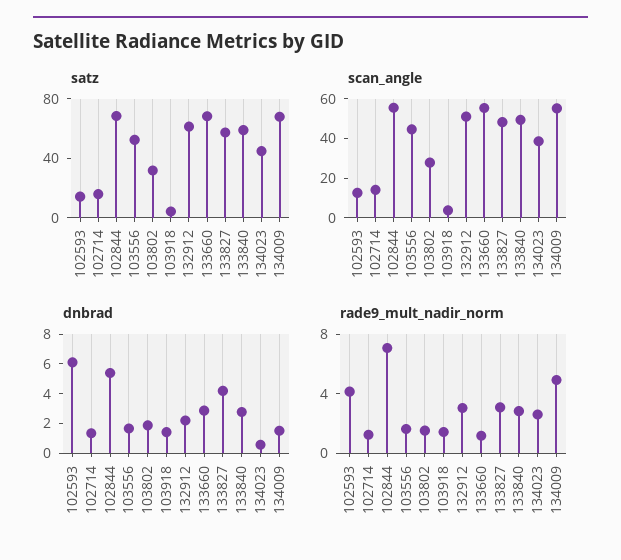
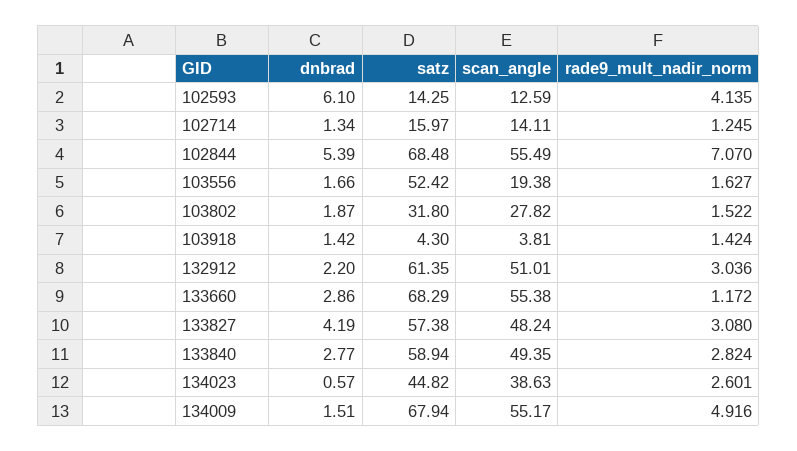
scan_angle, 103556: 45 -> 19.38

